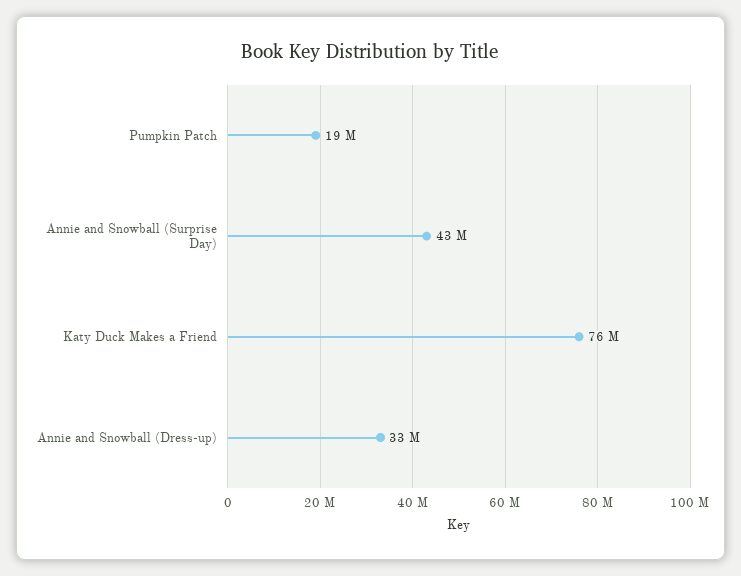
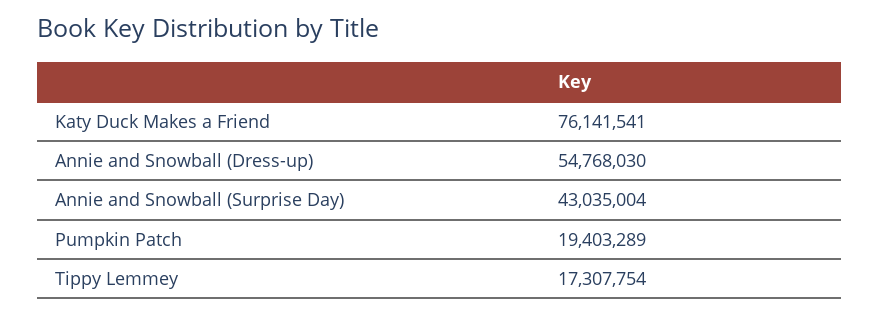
Annie and Snowball (Dress-up): 33000000 -> 54768030
Tippy Lemmey: none -> 17307754

